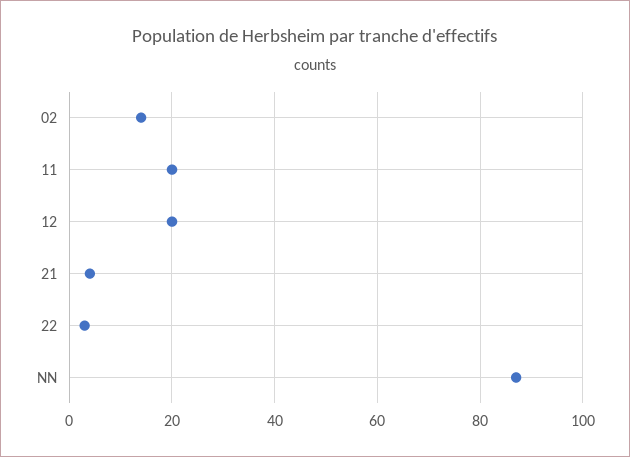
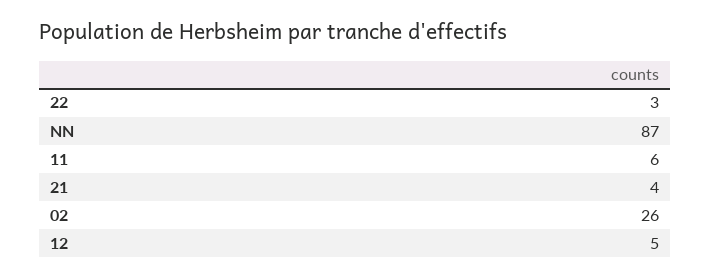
02: 15 -> 26
11: 20 -> 6
12: 20 -> 5

